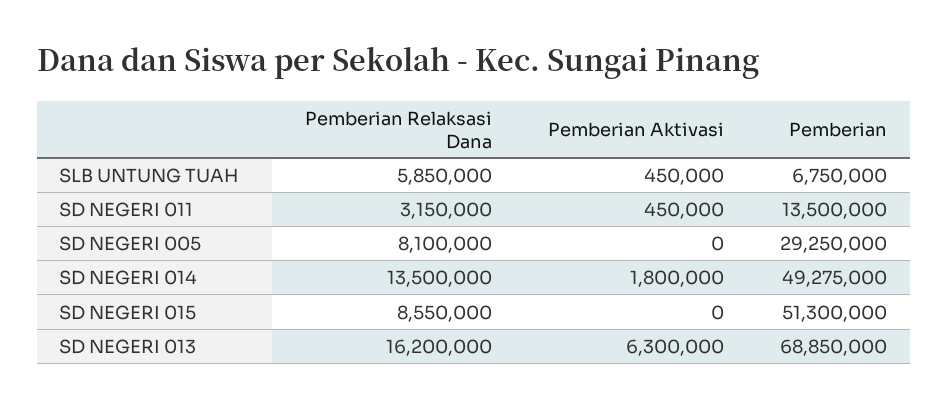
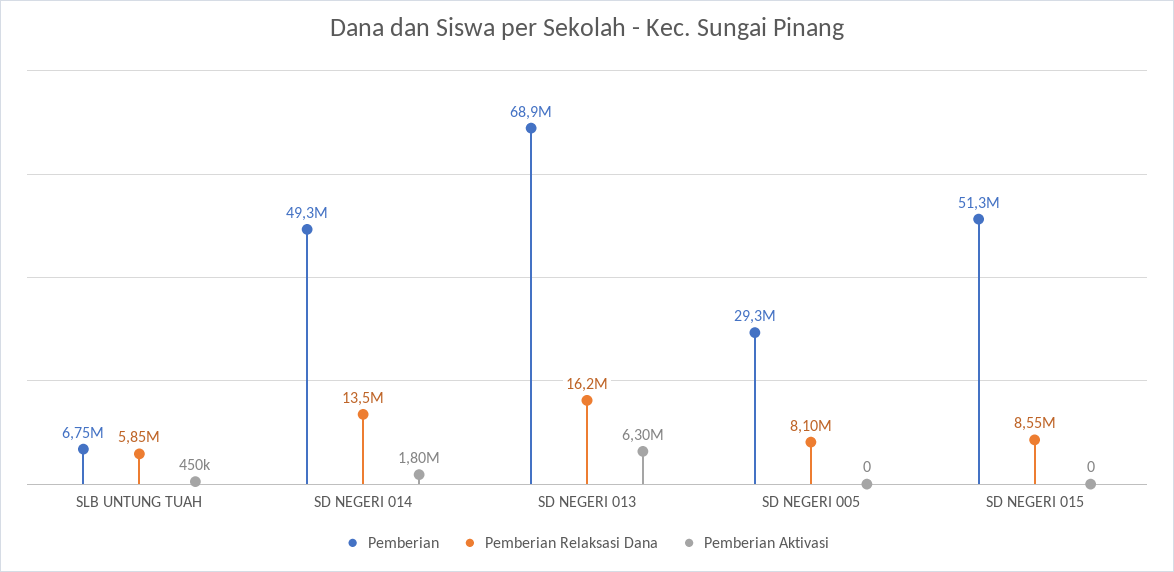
Pemberian Relaksasi Dana, SD NEGERI 011: 3150000 -> none
Pemberian Aktivasi, SD NEGERI 011: 450000 -> none
Pemberian, SD NEGERI 011: 13500000 -> none

